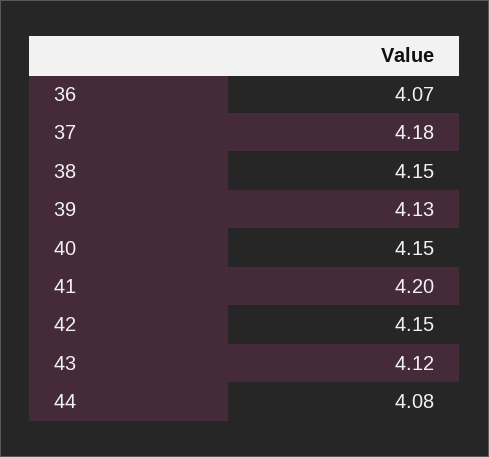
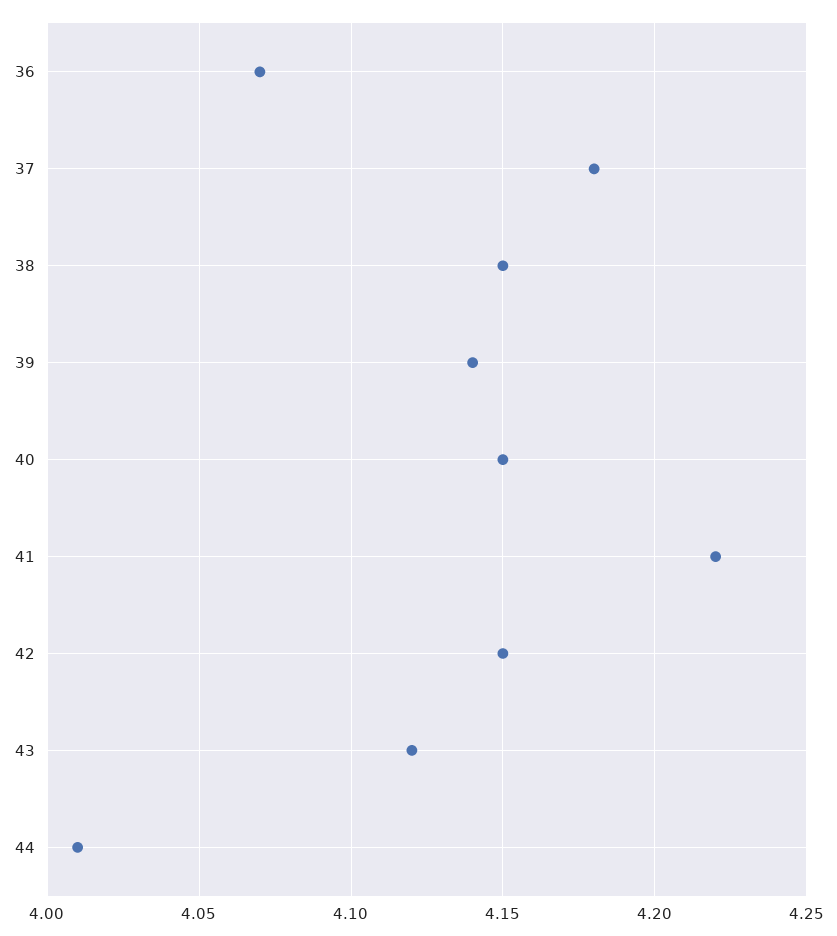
39: 4.13 -> 4.14
41: 4.2 -> 4.22
44: 4.08 -> 4.01

